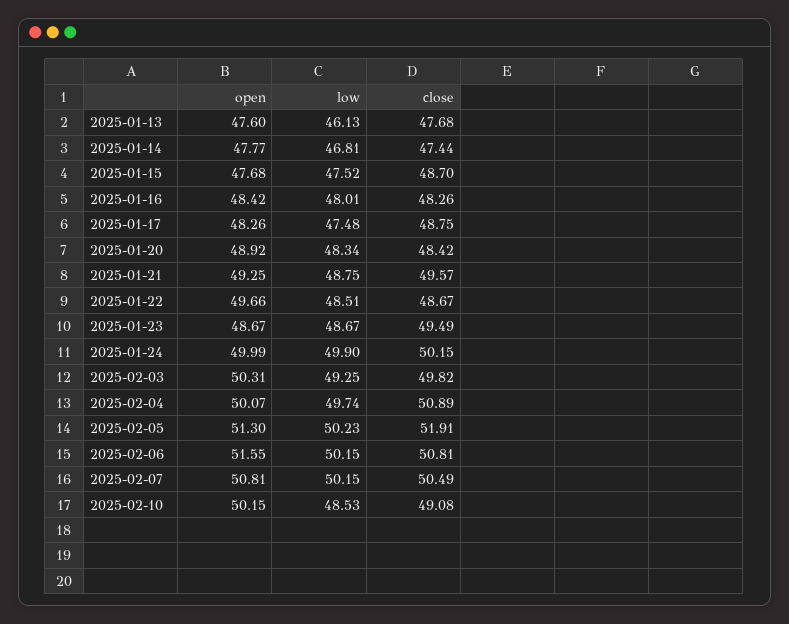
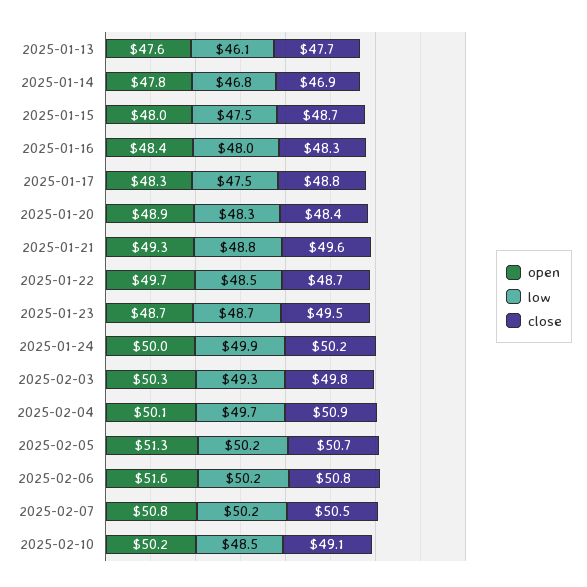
close, 2025-01-14: 47.44 -> 46.9
open, 2025-01-15: 47.68 -> 48
close, 2025-02-05: 51.91 -> 50.7

